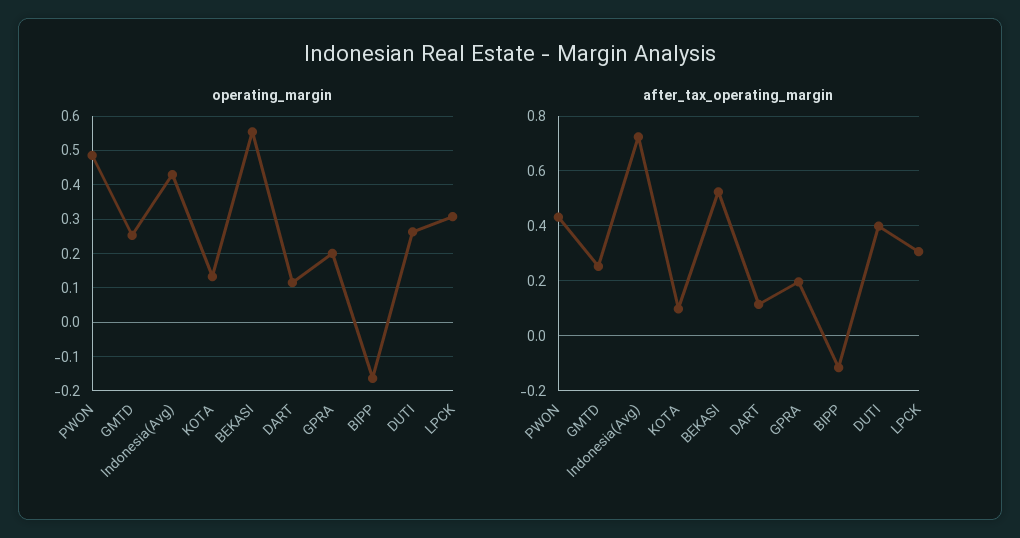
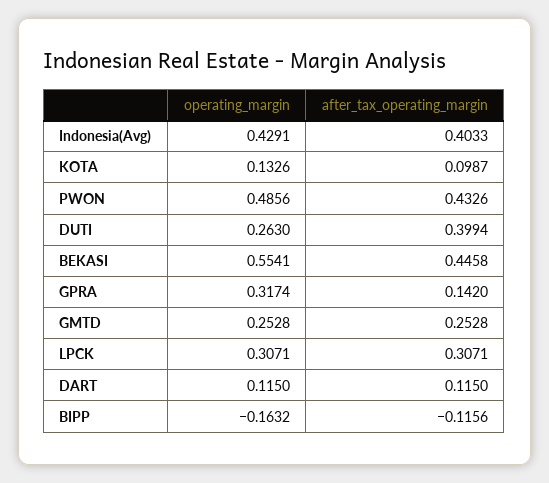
operating_margin, GPRA: 0.2 -> 0.3174
after_tax_operating_margin, Indonesia(Avg): 0.725 -> 0.4033
after_tax_operating_margin, BEKASI: 0.525 -> 0.4458
after_tax_operating_margin, GPRA: 0.2 -> 0.142

